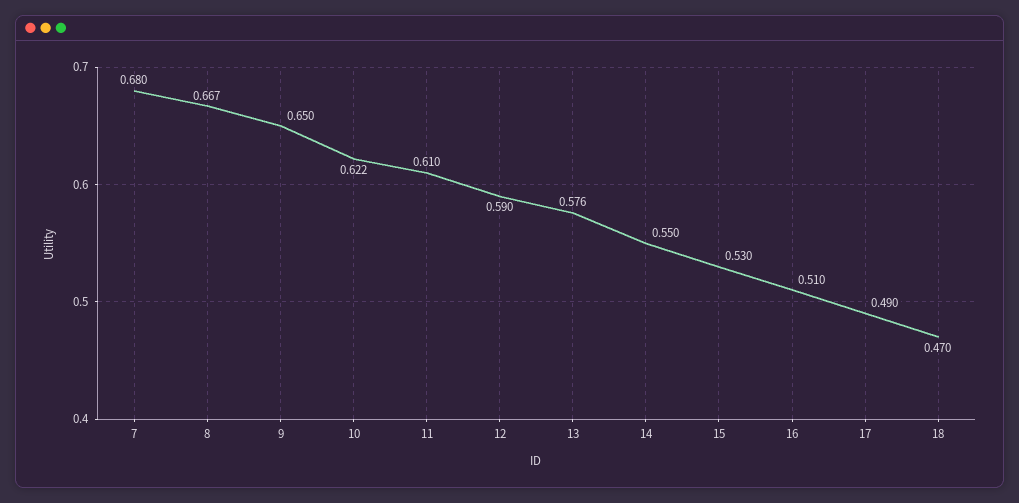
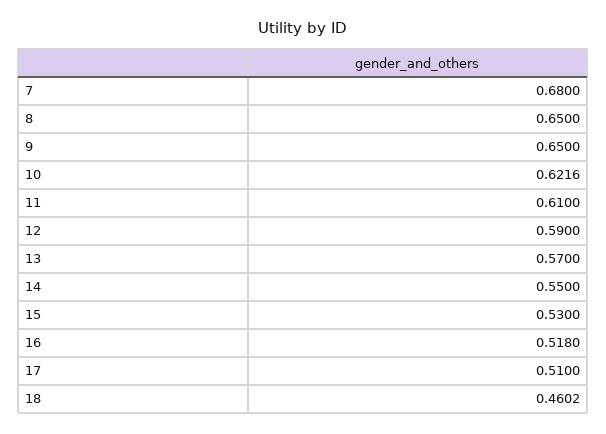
8: 0.667 -> 0.65
13: 0.576 -> 0.57
16: 0.51 -> 0.518
17: 0.49 -> 0.51
18: 0.47 -> 0.4602

